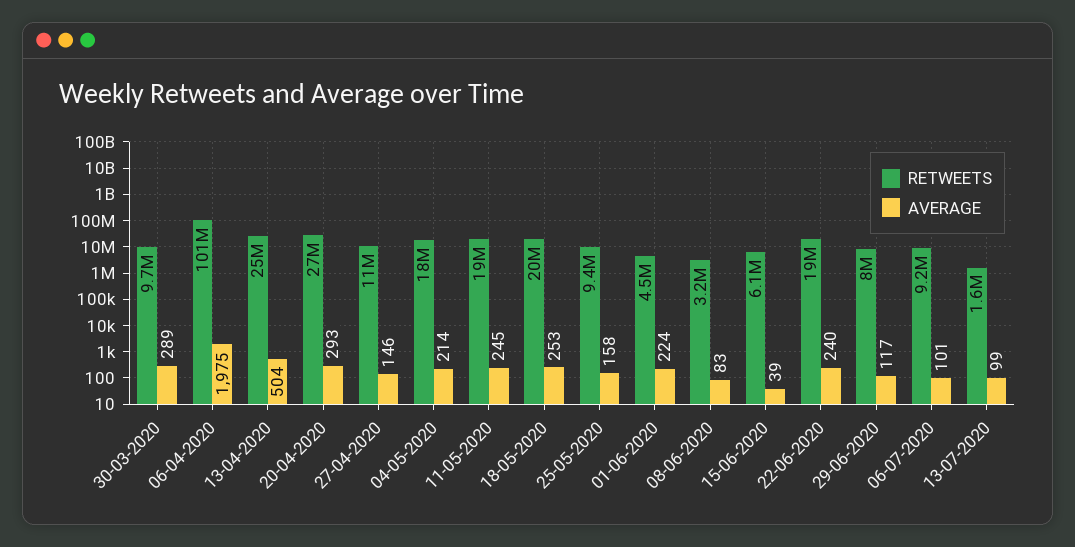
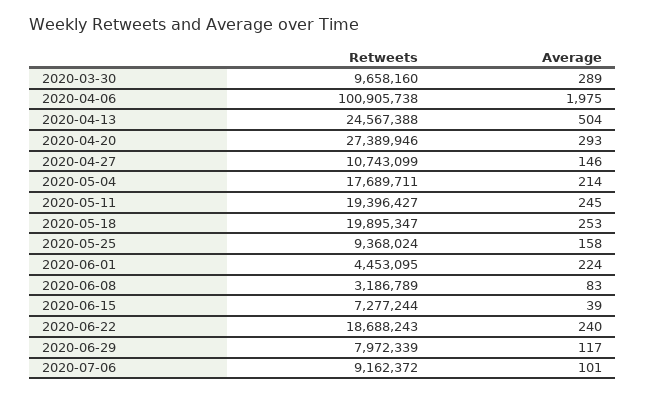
RETWEETS, 15-06-2020: 6100000 -> 7277244
RETWEETS, 13-07-2020: 1600000 -> none
AVERAGE, 13-07-2020: 99 -> none

